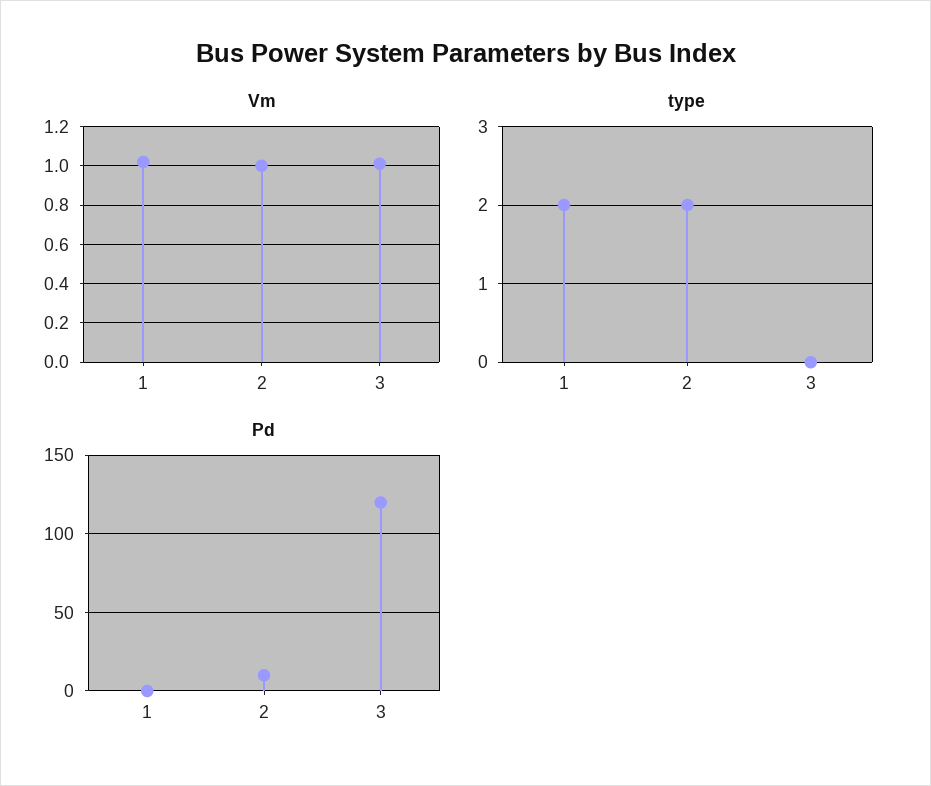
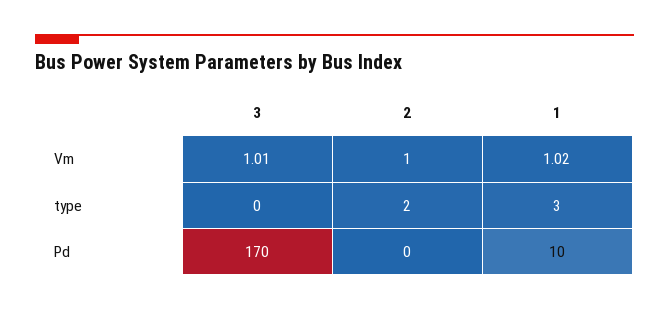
type, 1: 2 -> 3
Pd, 1: 0 -> 10
Pd, 2: 10 -> 0
Pd, 3: 120 -> 170

